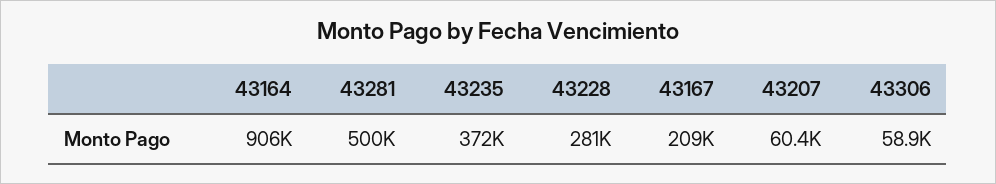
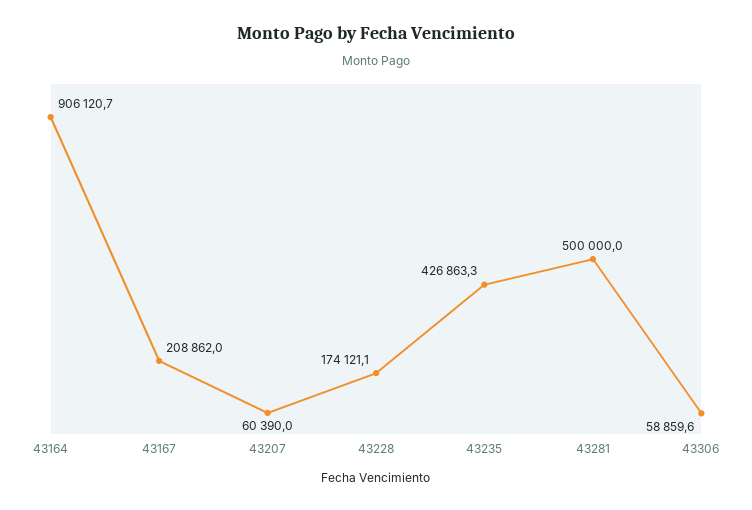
43235: 372000 -> 426863.3
43228: 281000 -> 174121.1

